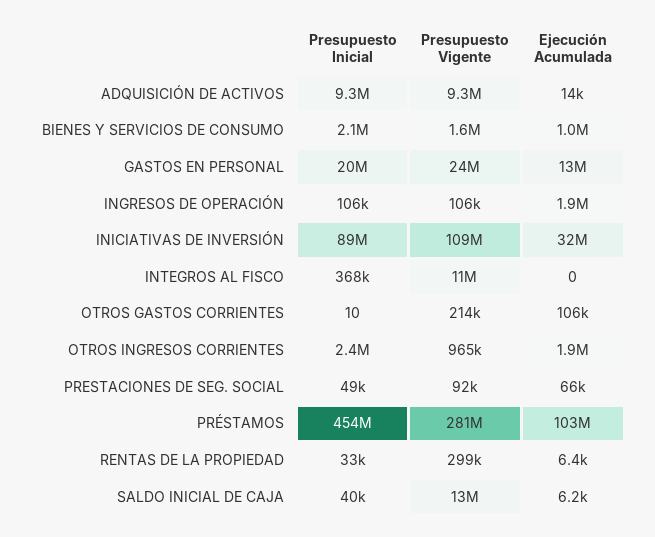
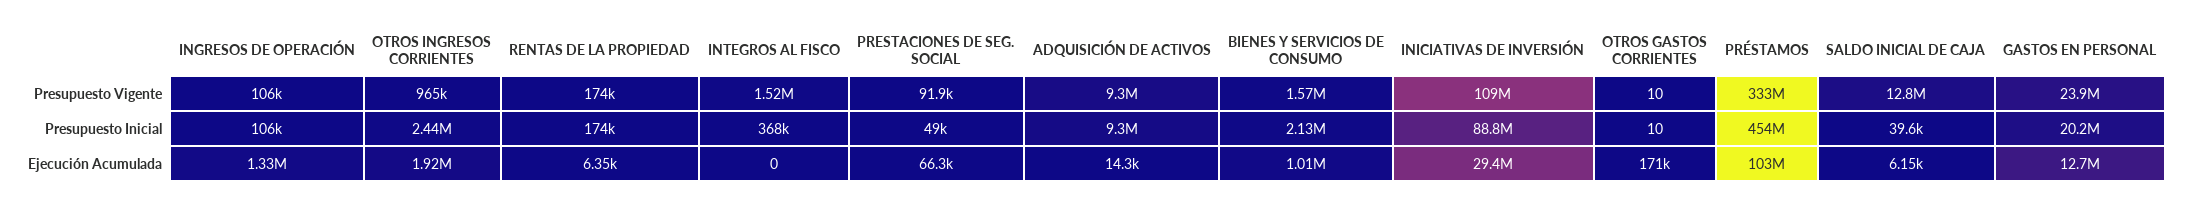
Ejecución Acumulada, INGRESOS DE OPERACIÓN: 1900000 -> 1330000
Ejecución Acumulada, INICIATIVAS DE INVERSIÓN: 32000000 -> 29400000
Presupuesto Vigente, INTEGROS AL FISCO: 11000000 -> 1520000
Presupuesto Vigente, OTROS GASTOS CORRIENTES: 214000 -> 10
Ejecución Acumulada, OTROS GASTOS CORRIENTES: 106000 -> 171000
Presupuesto Vigente, PRÉSTAMOS: 281000000 -> 333000000
Presupuesto Inicial, RENTAS DE LA PROPIEDAD: 33000 -> 174000
Presupuesto Vigente, RENTAS DE LA PROPIEDAD: 299000 -> 174000

